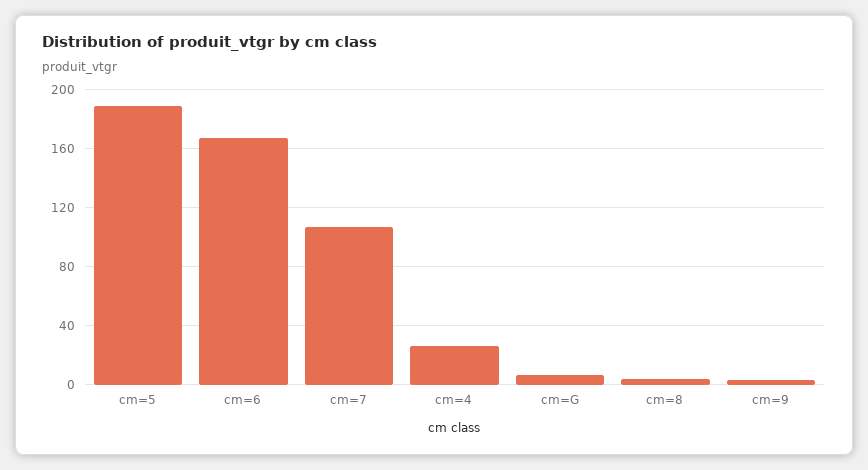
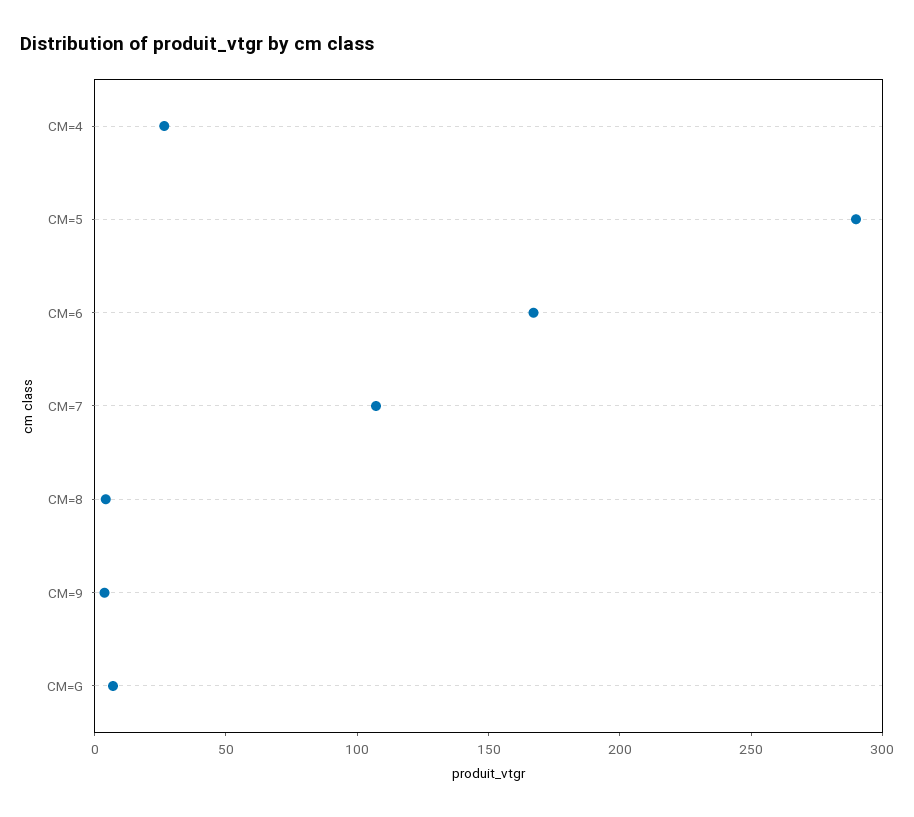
cm=5: 190 -> 290

